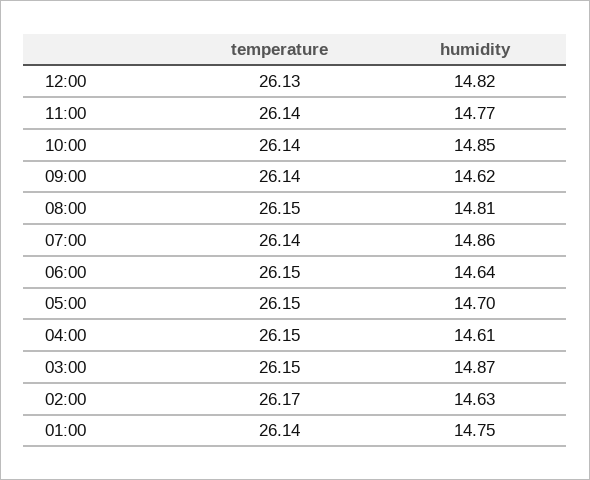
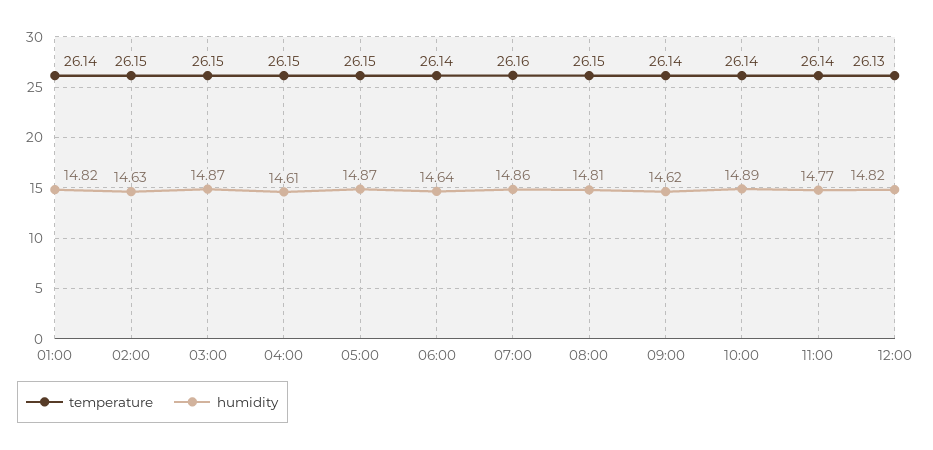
humidity, 10:00: 14.85 -> 14.89
temperature, 07:00: 26.14 -> 26.16
temperature, 06:00: 26.15 -> 26.14
humidity, 05:00: 14.7 -> 14.87
temperature, 02:00: 26.17 -> 26.15
humidity, 01:00: 14.75 -> 14.82

